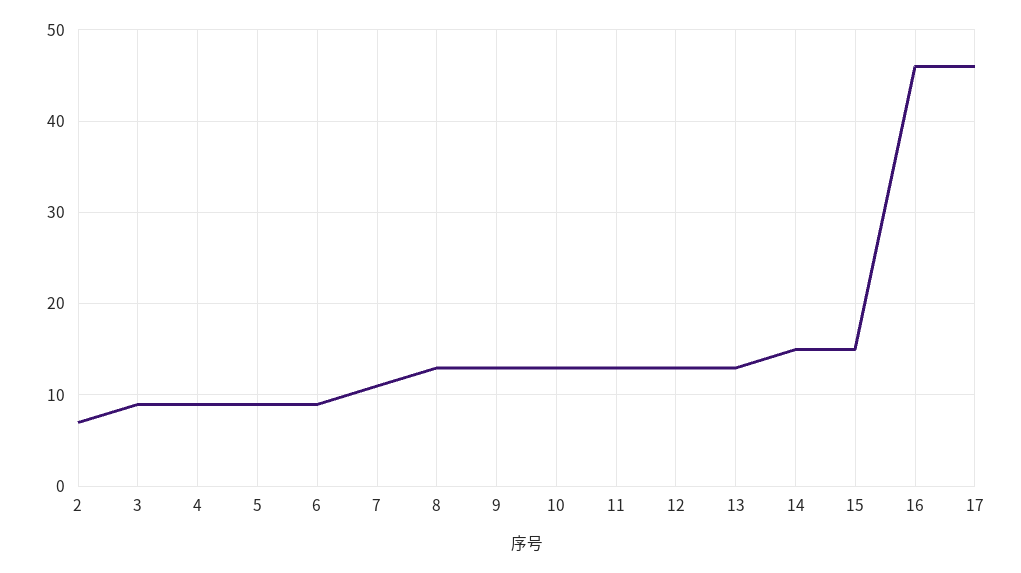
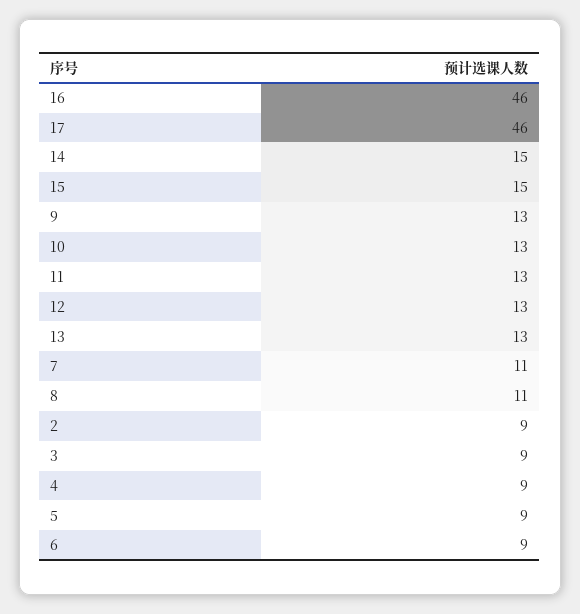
2: 7 -> 9
8: 13 -> 11

